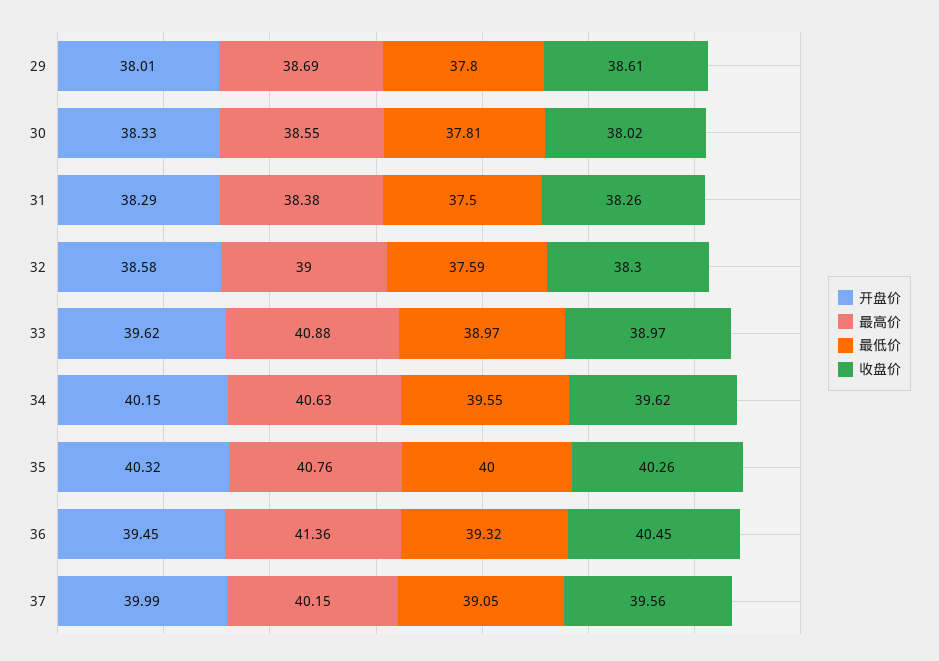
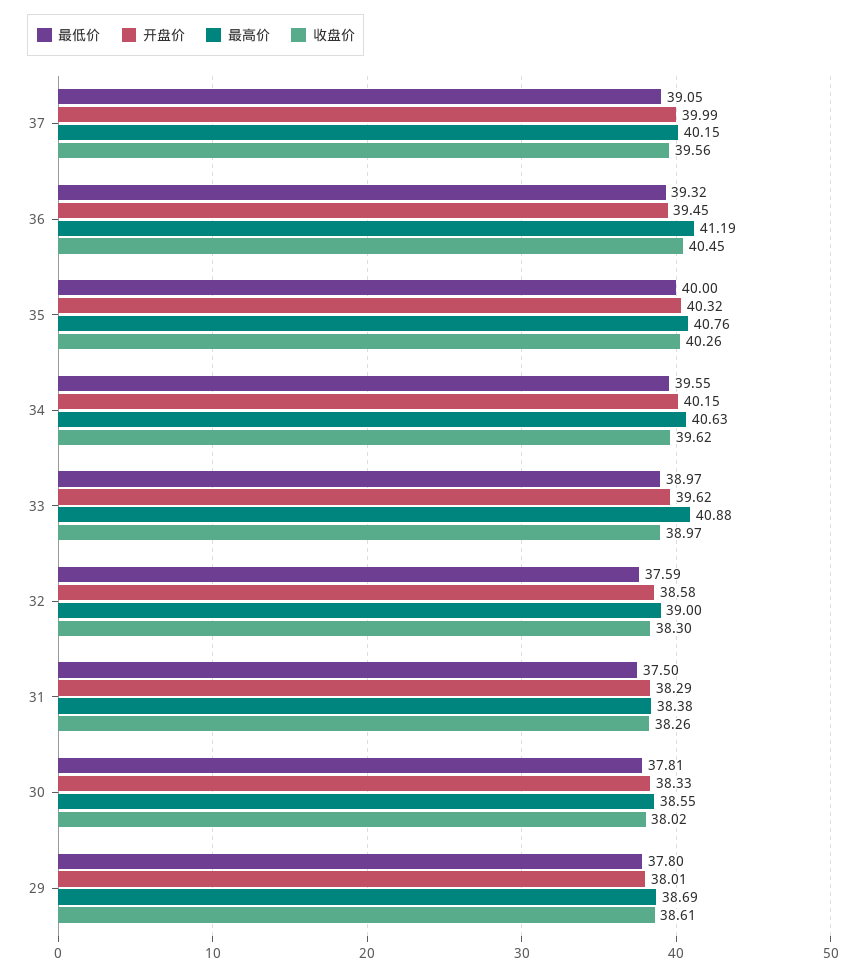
最高价, 36: 41.36 -> 41.19

